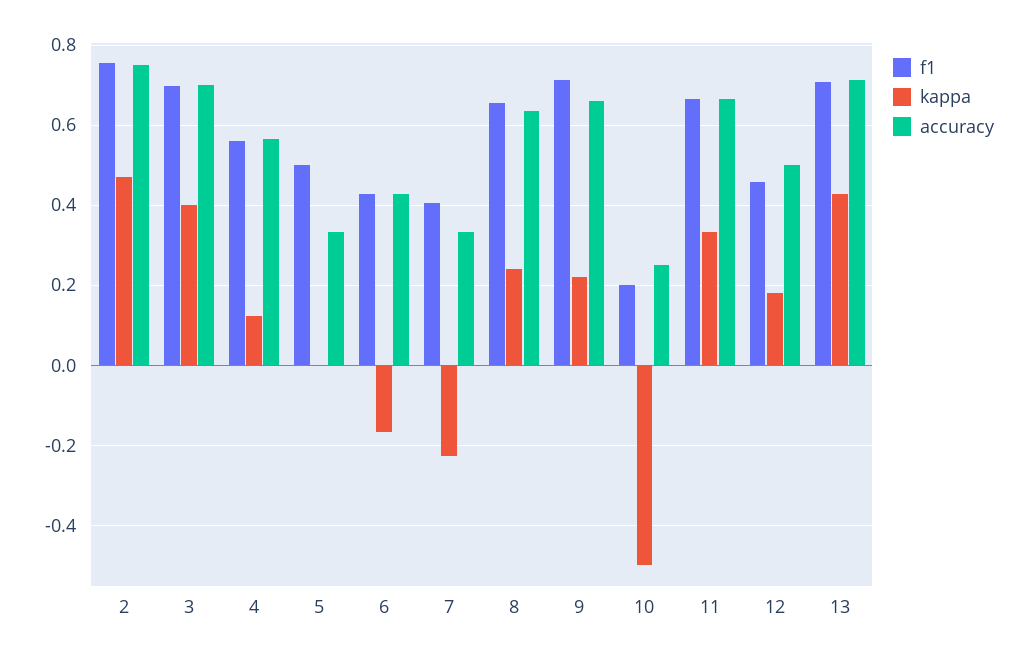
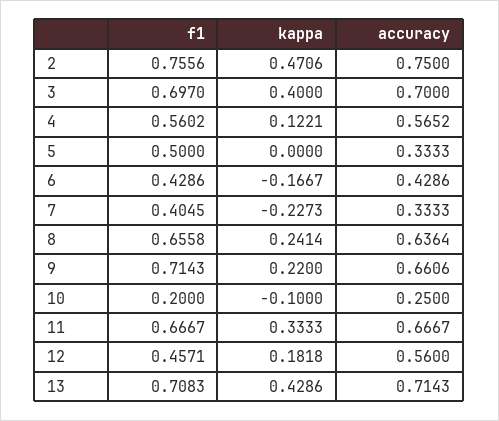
kappa, 10: -0.5 -> -0.1
accuracy, 12: 0.5 -> 0.56

